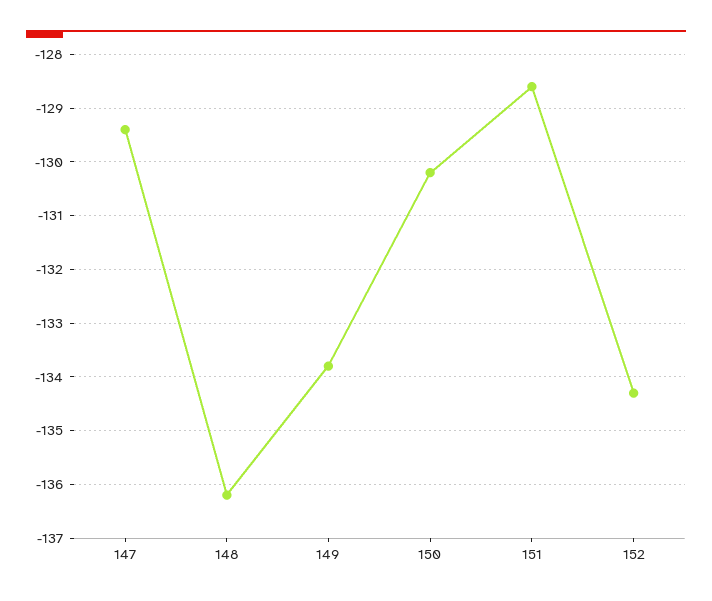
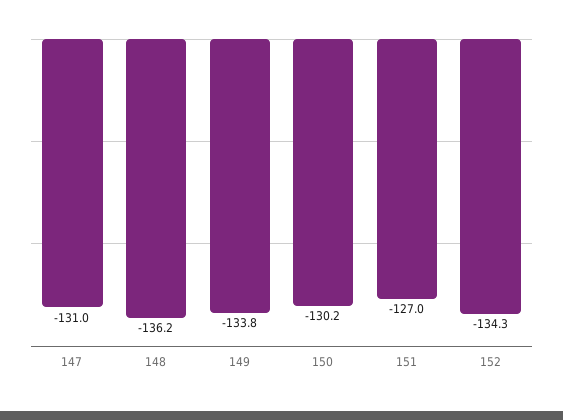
147: -129.5 -> -131
151: -128.5 -> -127

